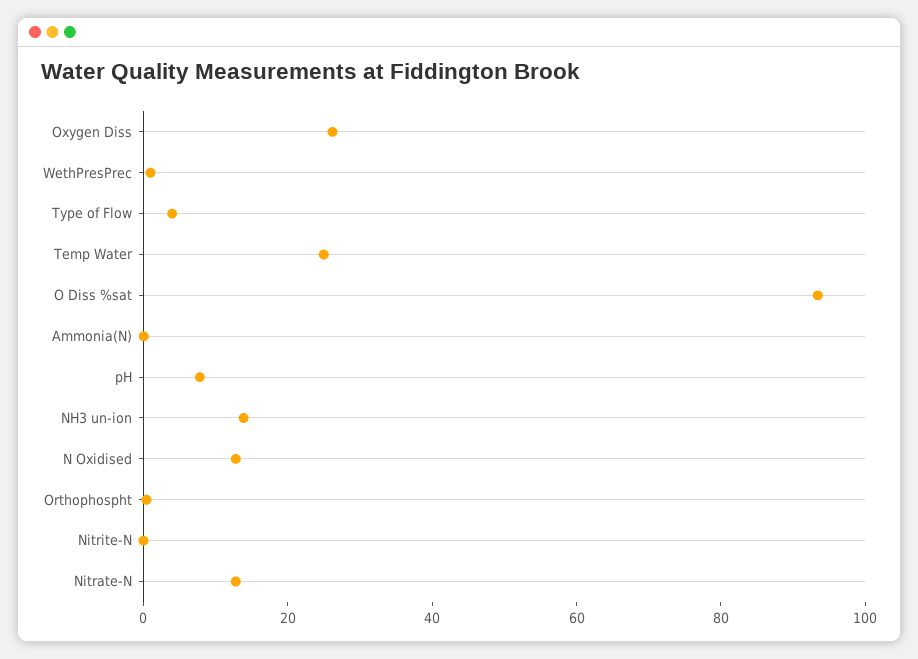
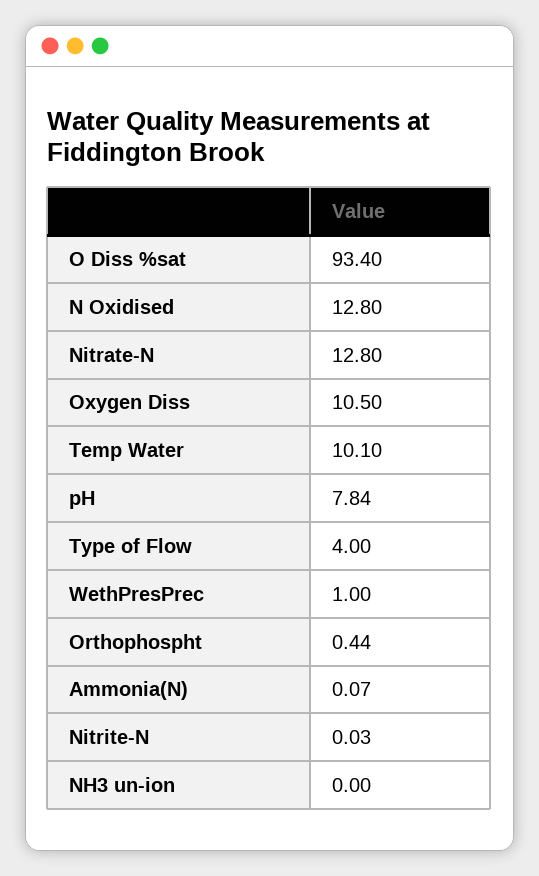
Oxygen Diss: 25 -> 10.5
Temp Water: 25 -> 10.1
NH3 un-ion: 15 -> 0

